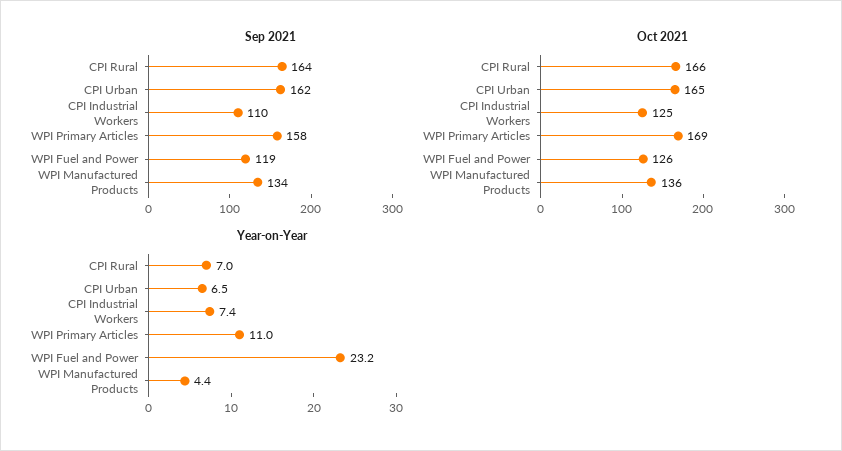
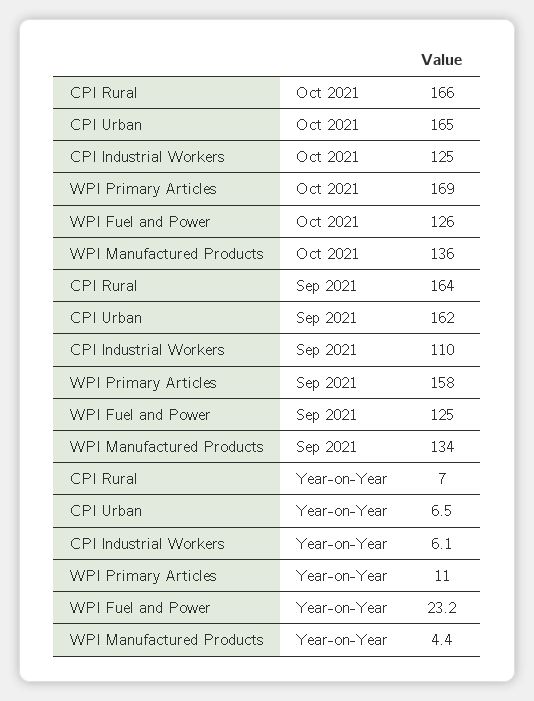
Sep 2021, WPI Fuel and Power: 119 -> 125
Year-on-Year, CPI Industrial Workers: 7.4 -> 6.1

